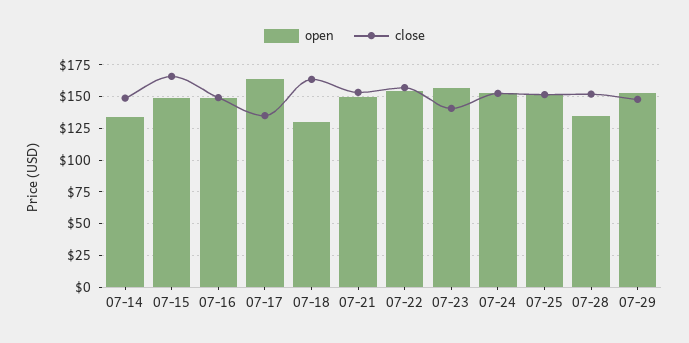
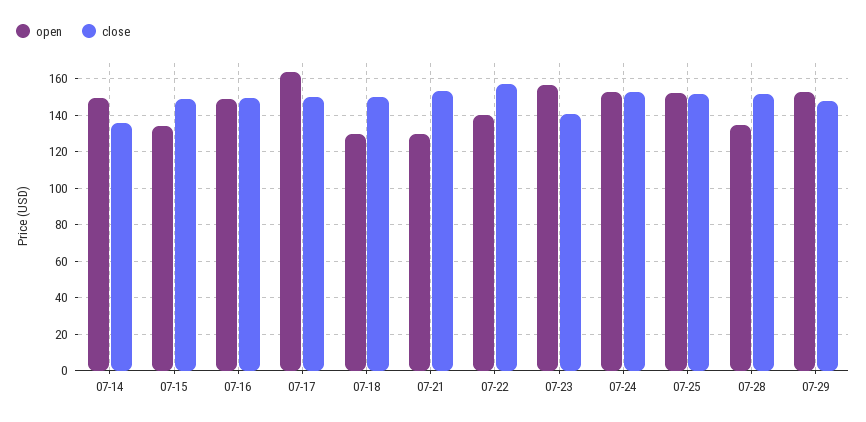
open, 07-14: 135 -> 150
close, 07-14: 150 -> 135
open, 07-15: 150 -> 135
close, 07-15: 165 -> 150
close, 07-17: 135 -> 150
close, 07-18: 165 -> 150
open, 07-21: 150 -> 130
open, 07-22: 155 -> 140

